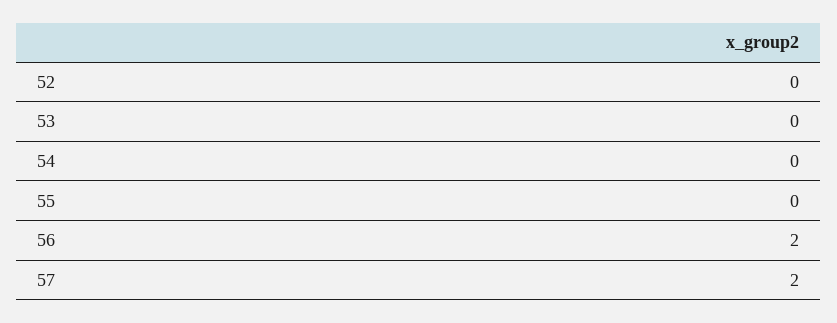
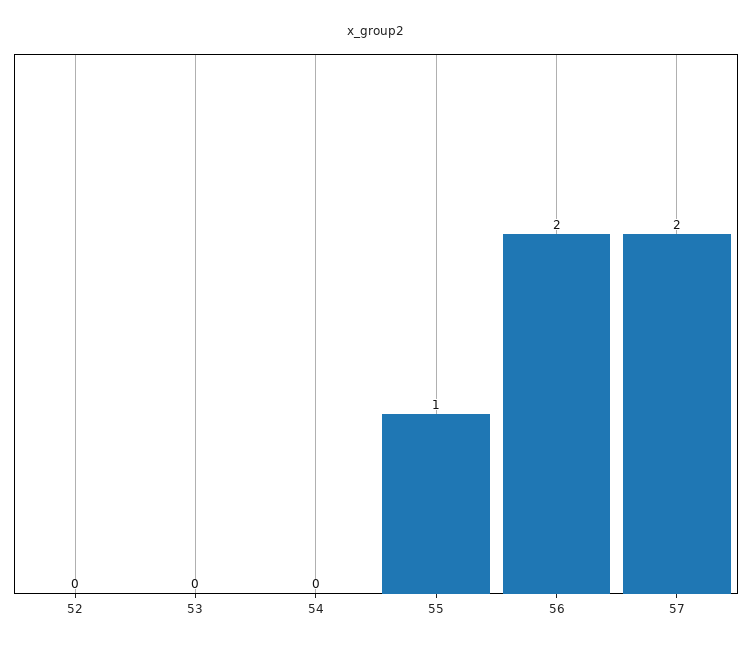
55: 0 -> 1

